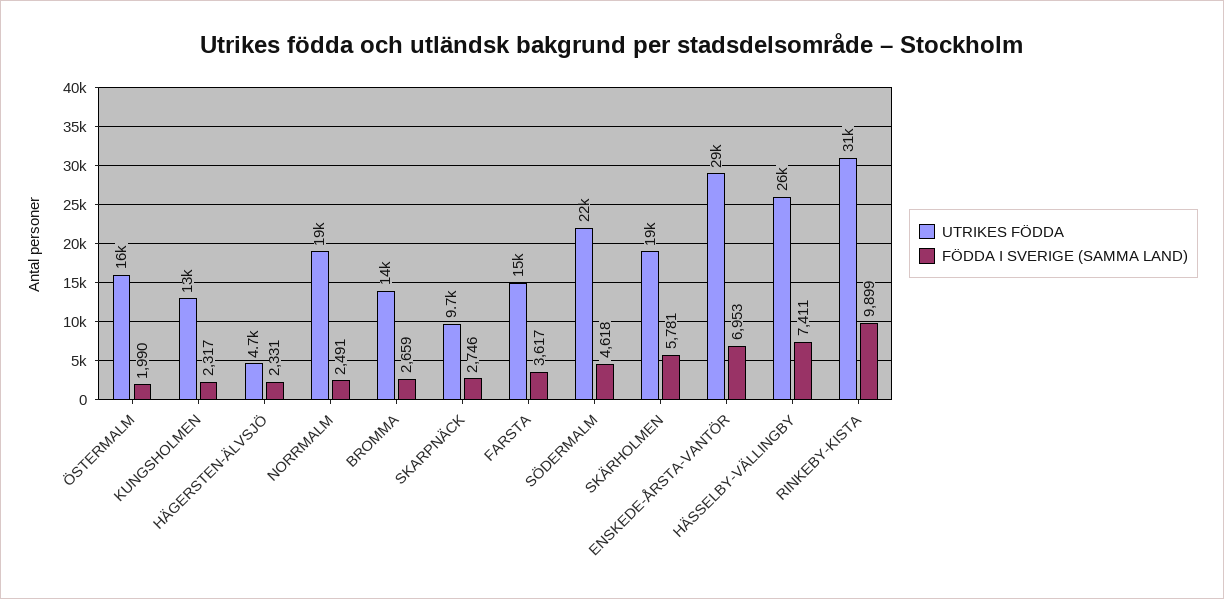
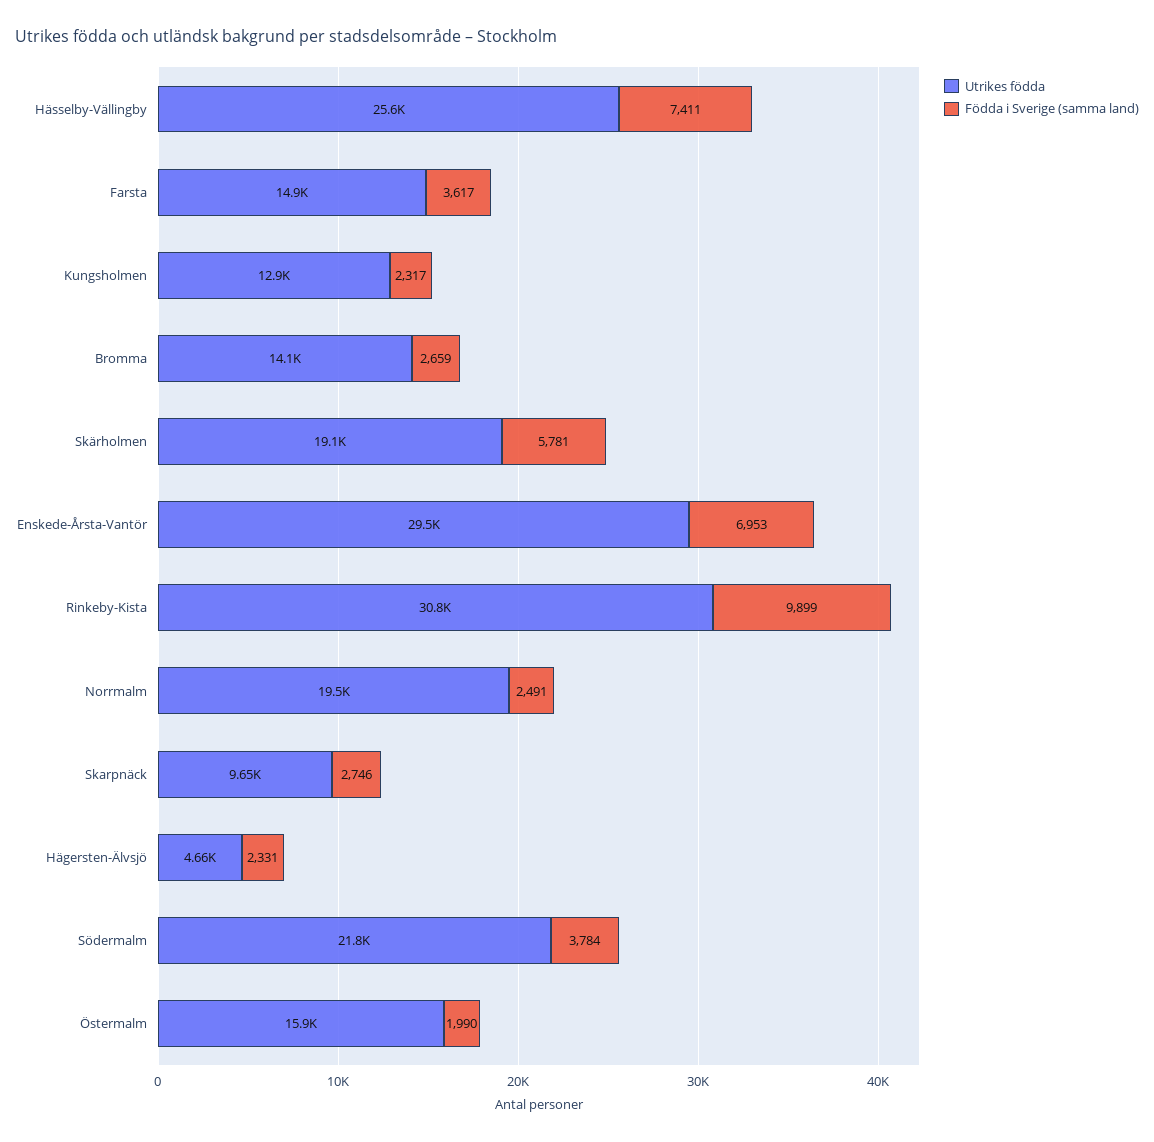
FÖDDA I SVERIGE (SAMMA LAND), SÖDERMALM: 4618 -> 3784

